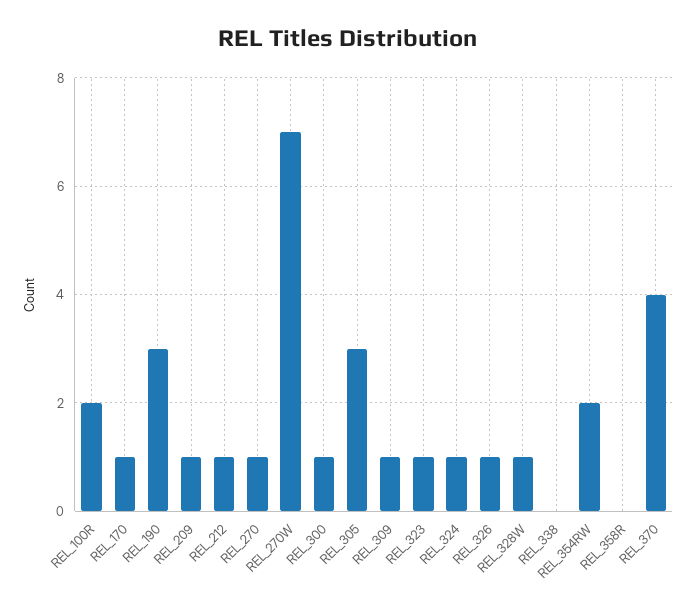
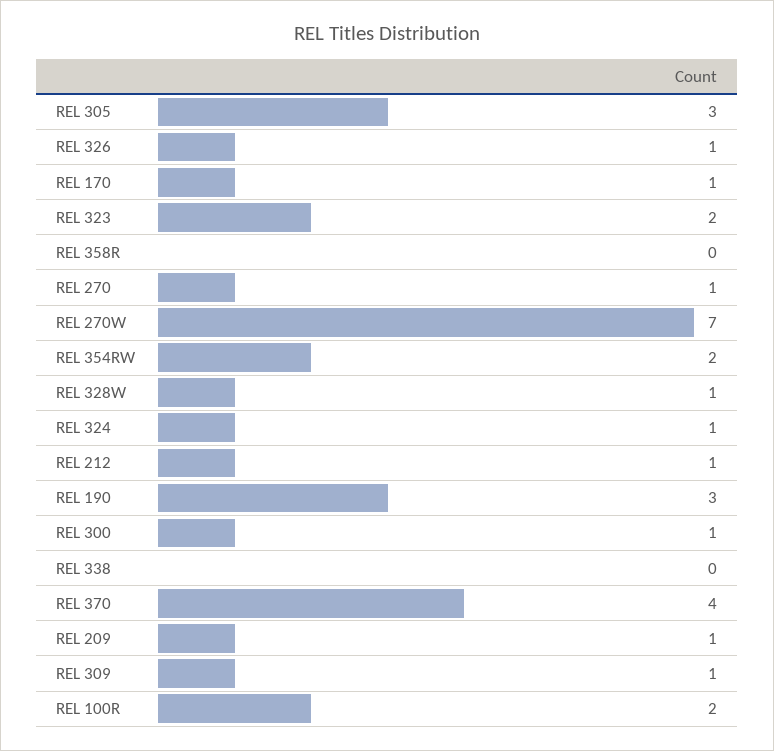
REL_323: 1 -> 2

